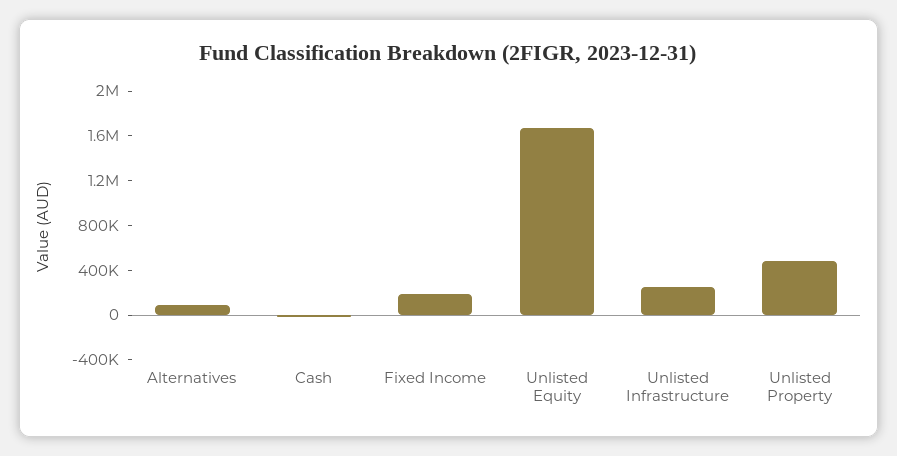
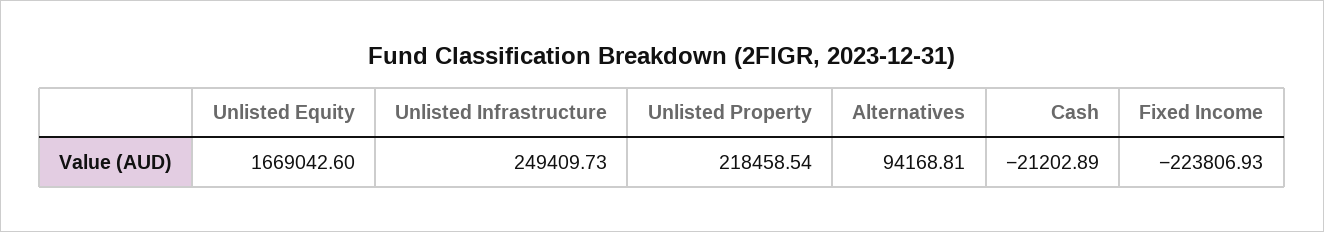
Fixed Income: 200000 -> -223806.93
Unlisted Property: 500000 -> 218458.54

